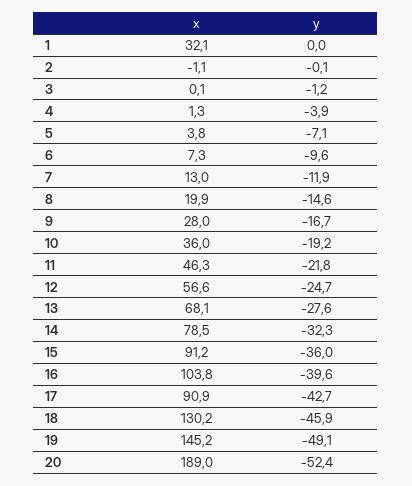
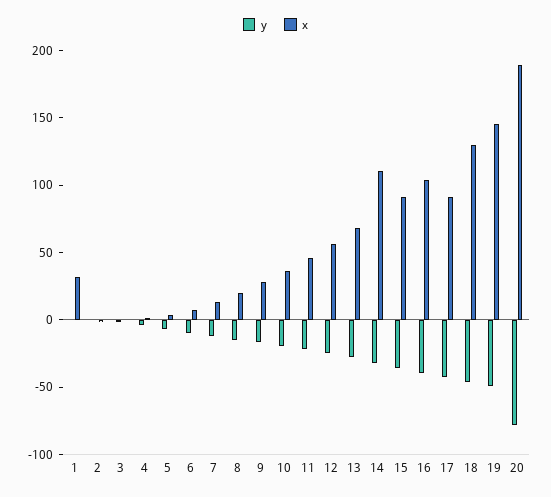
x, 14: 78.5 -> 110
y, 20: -52.4 -> -80

